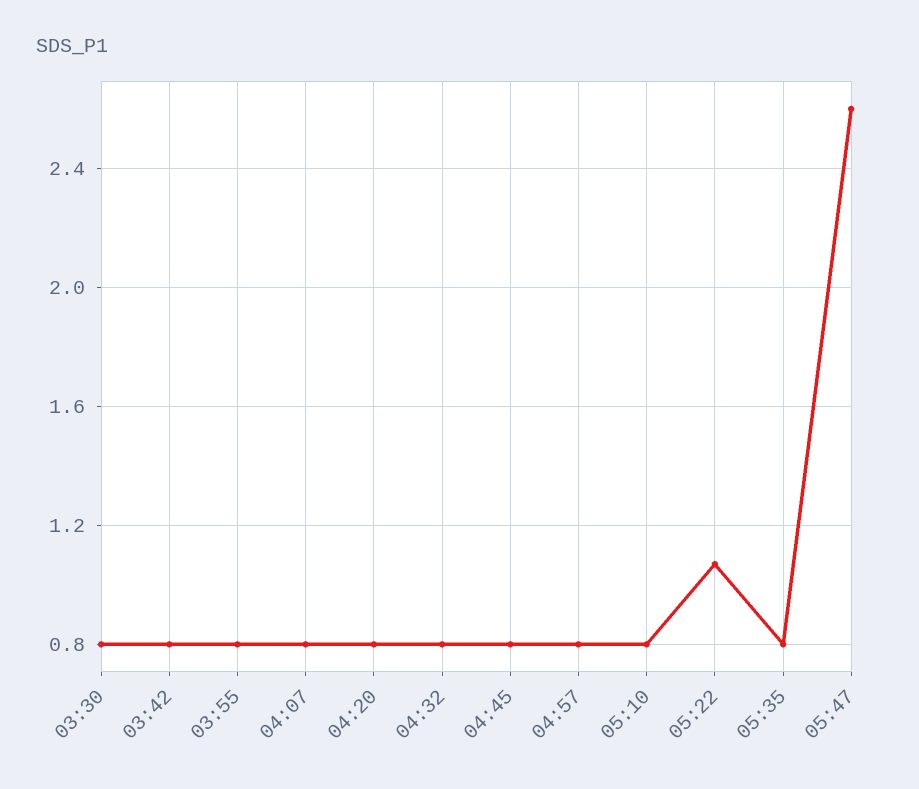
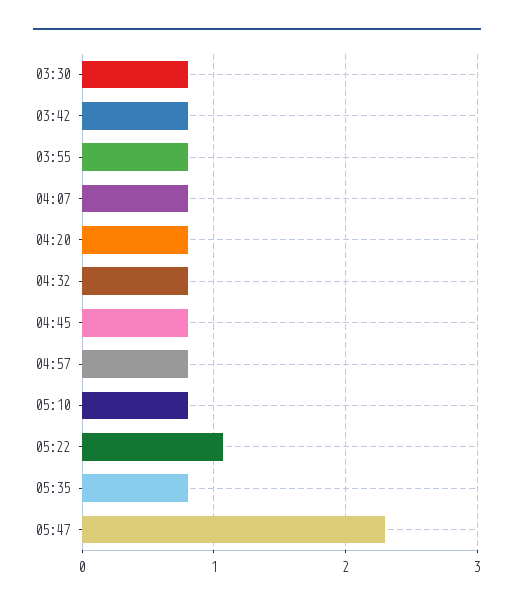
05:47: 2.6 -> 2.3

